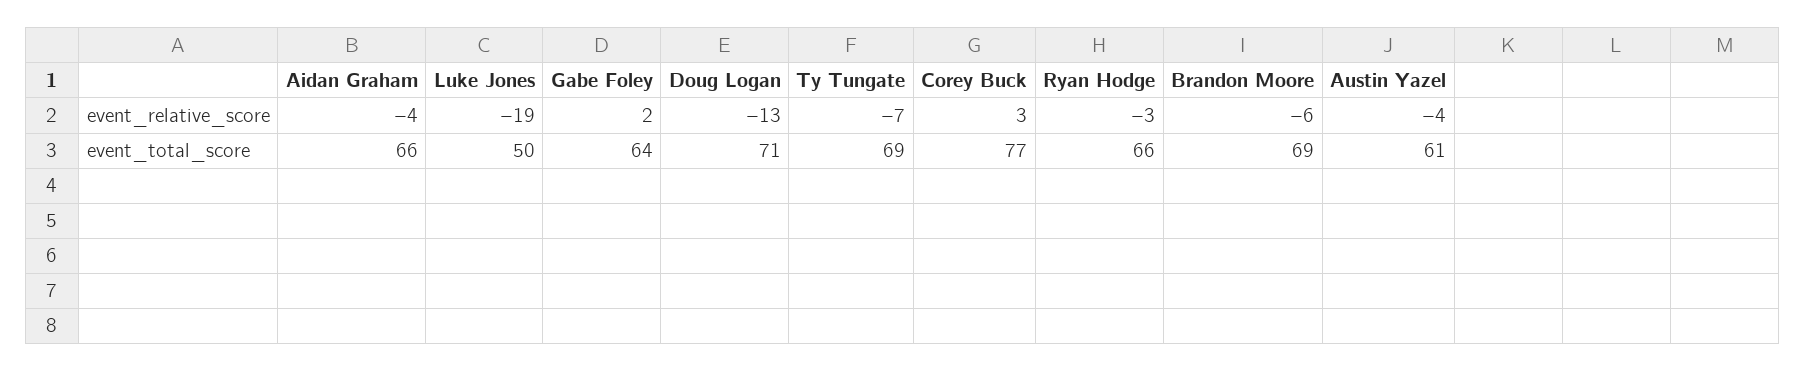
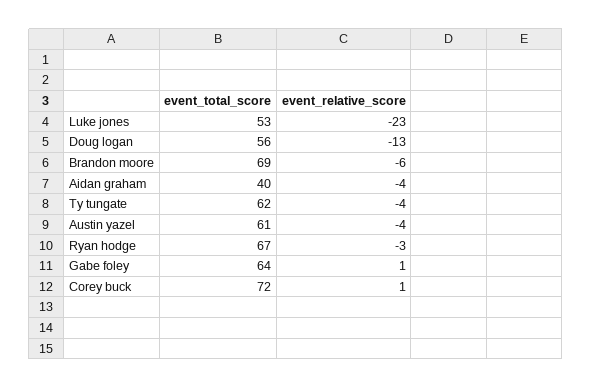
Luke Jones, event_relative_score: -19 -> -23
Gabe Foley, event_relative_score: 2 -> 1
Ty Tungate, event_relative_score: -7 -> -4
Corey Buck, event_relative_score: 3 -> 1
Aidan Graham, event_total_score: 66 -> 40
Luke Jones, event_total_score: 50 -> 53
Doug Logan, event_total_score: 71 -> 56
Ty Tungate, event_total_score: 69 -> 62
Corey Buck, event_total_score: 77 -> 72
Ryan Hodge, event_total_score: 66 -> 67

